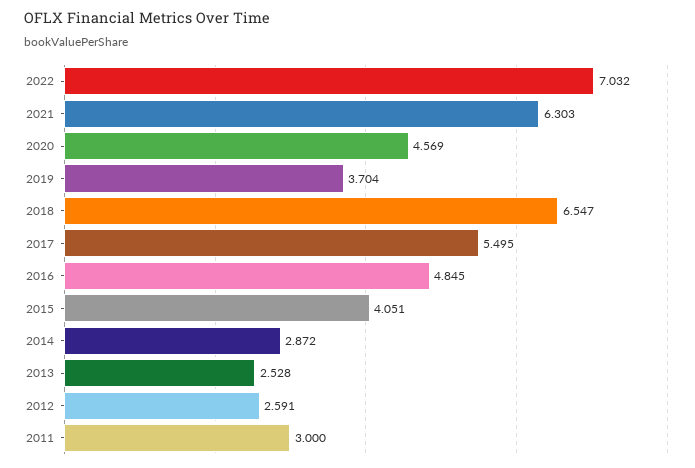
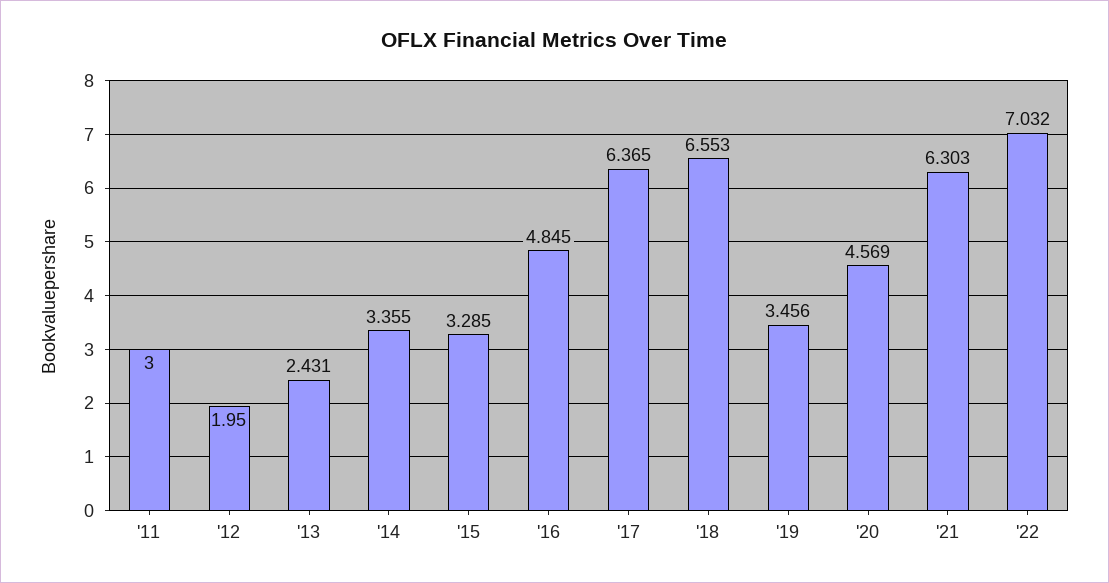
2019: 3.704 -> 3.456
2018: 6.547 -> 6.553
2017: 5.495 -> 6.365
2015: 4.051 -> 3.285
2014: 2.872 -> 3.355
2013: 2.528 -> 2.431
2012: 2.591 -> 1.95

